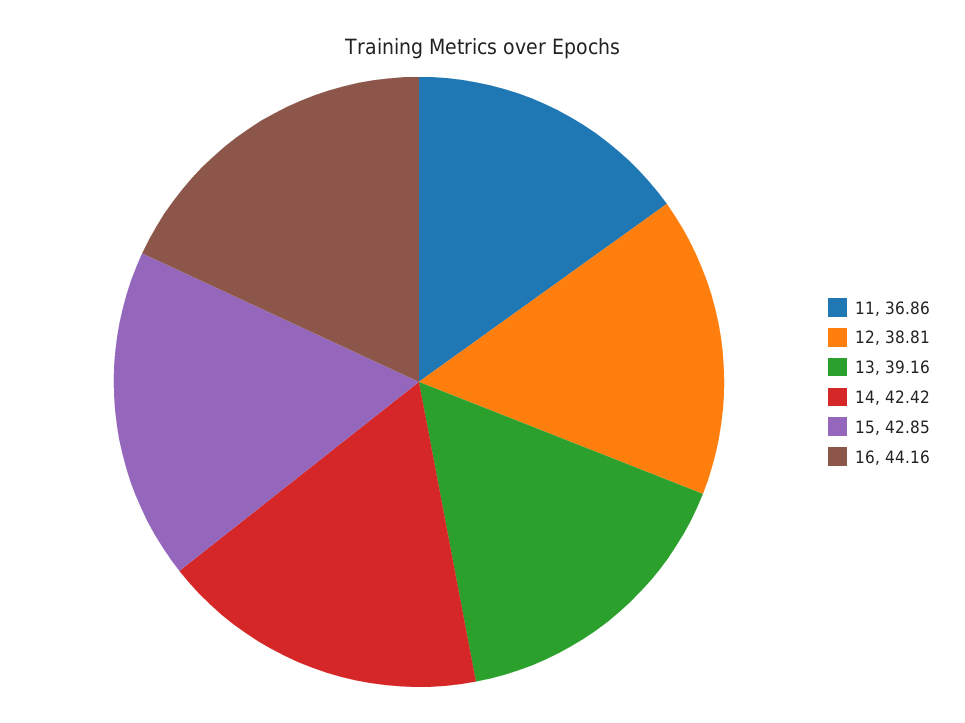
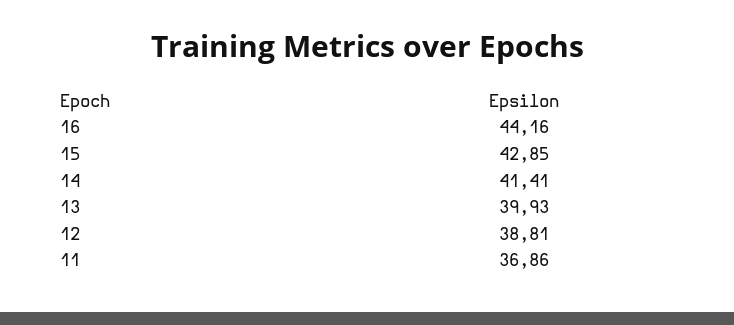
13: 39.16 -> 39.93
14: 42.42 -> 41.41

